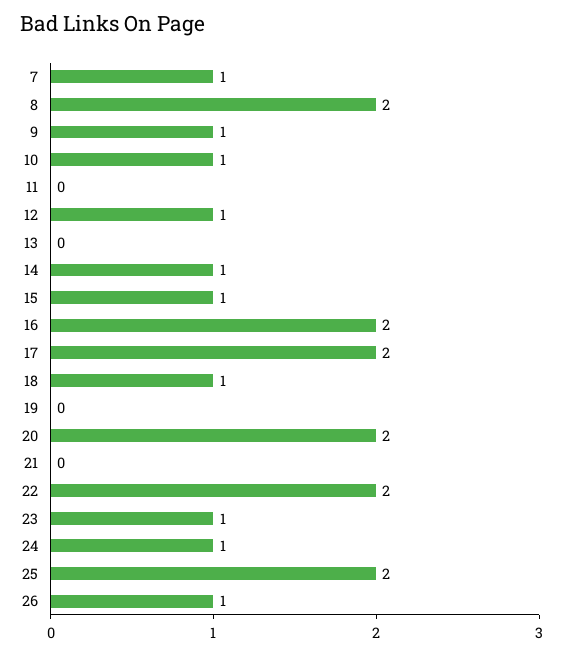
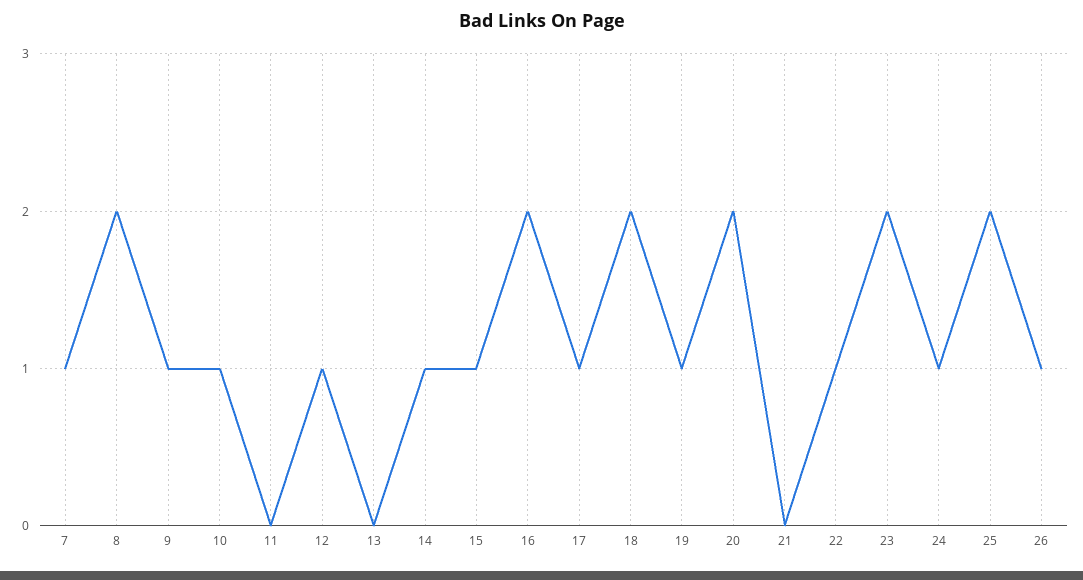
17: 2 -> 1
18: 1 -> 2
19: 0 -> 1
22: 2 -> 1
23: 1 -> 2

